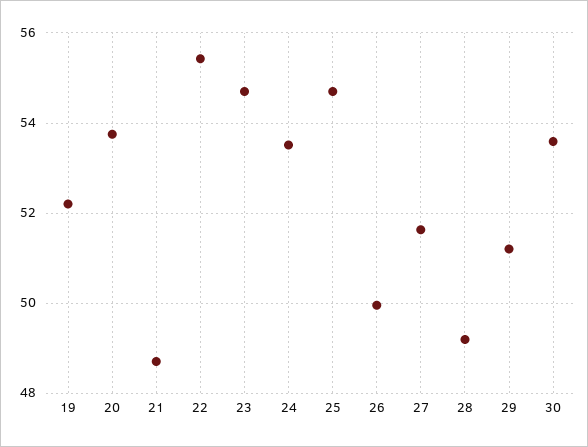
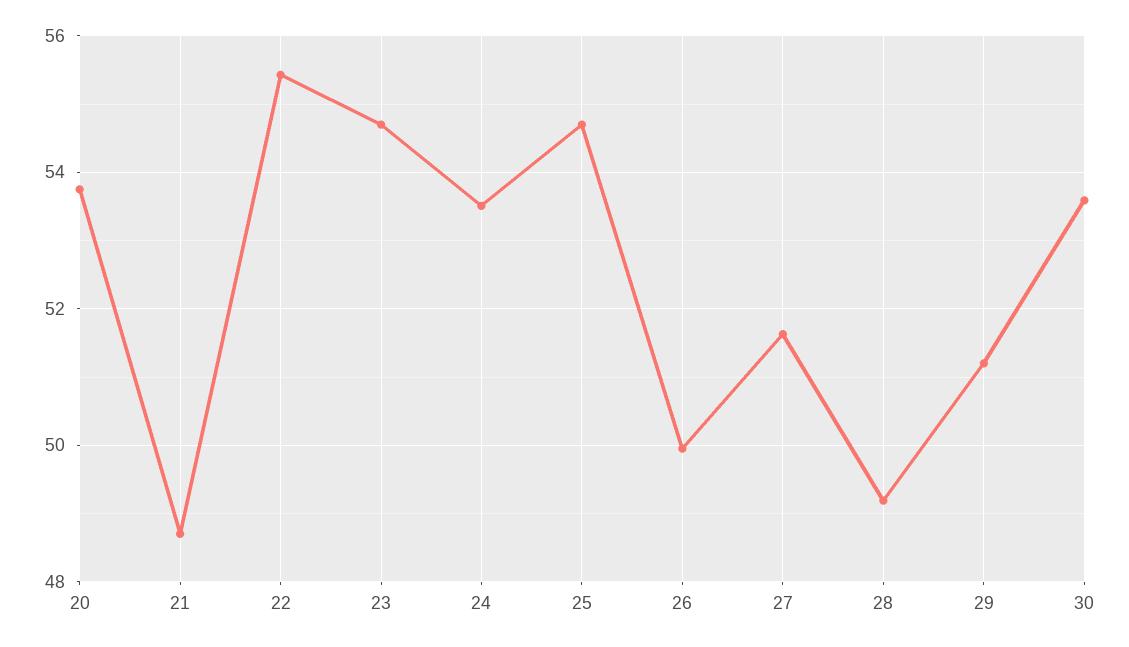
19: 52.2 -> none

